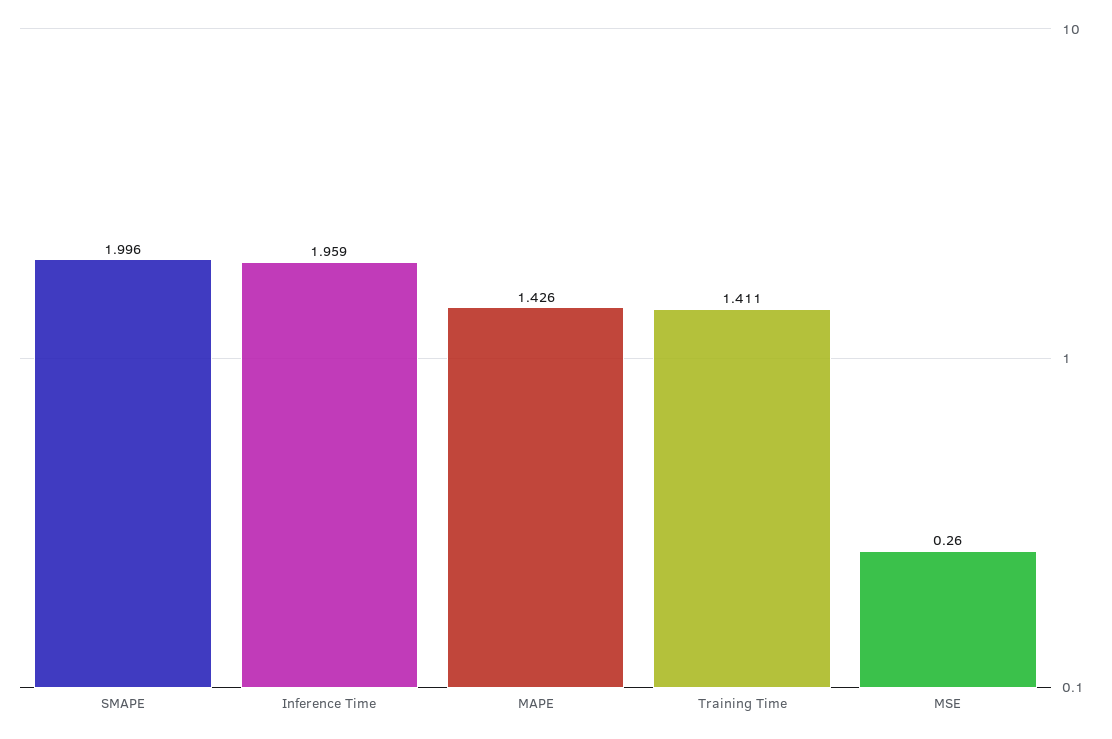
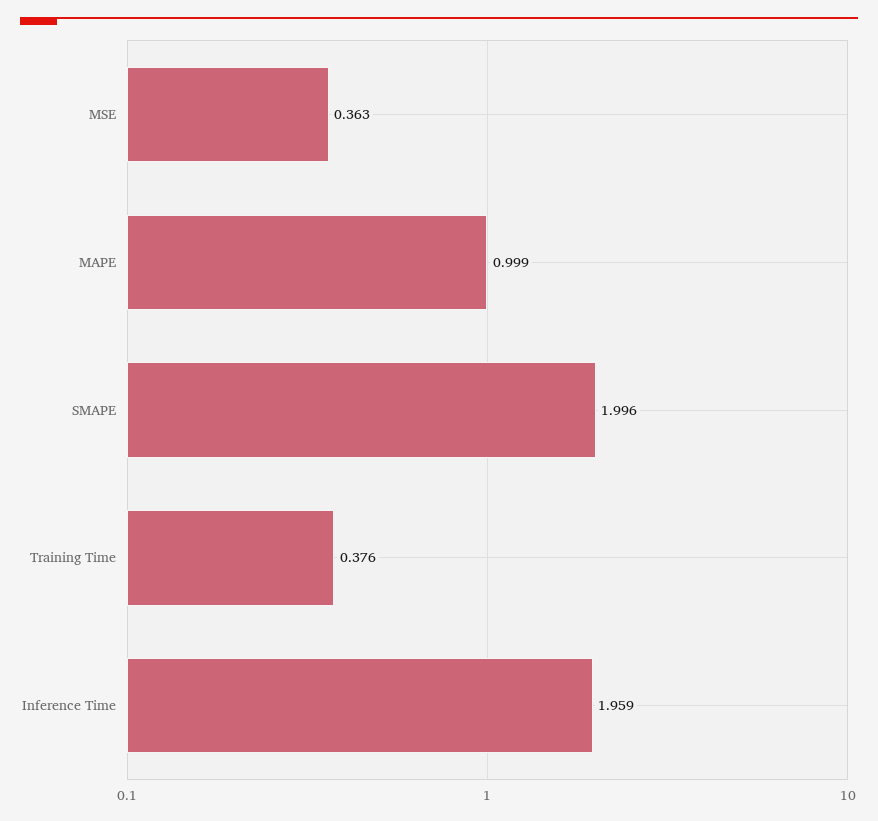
MAPE: 1.426 -> 0.999
Training Time: 1.411 -> 0.376
MSE: 0.26 -> 0.363

